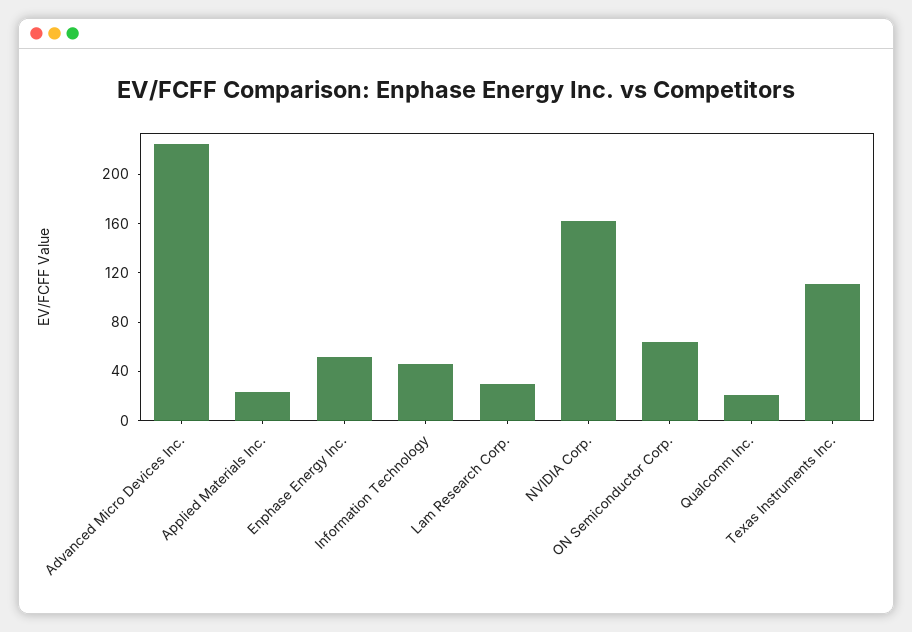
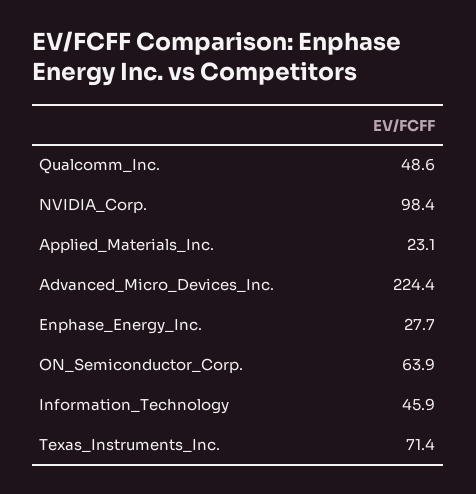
Enphase Energy Inc.: 50 -> 27.7
Lam Research Corp.: 30 -> none
NVIDIA Corp.: 160 -> 98.4
Qualcomm Inc.: 20 -> 48.6
Texas Instruments Inc.: 110 -> 71.4

